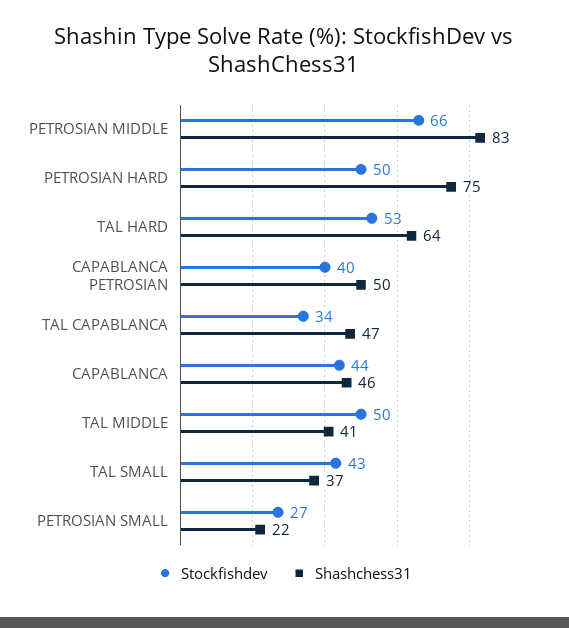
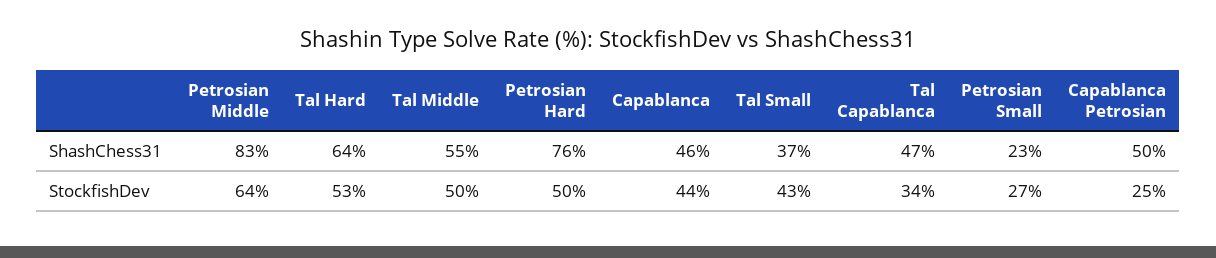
Stockfishdev, PETROSIAN MIDDLE: 66 -> 64
Shashchess31, PETROSIAN HARD: 75 -> 76
Stockfishdev, CAPABLANCA PETROSIAN: 40 -> 25
Shashchess31, TAL MIDDLE: 41 -> 55
Shashchess31, PETROSIAN SMALL: 22 -> 23

